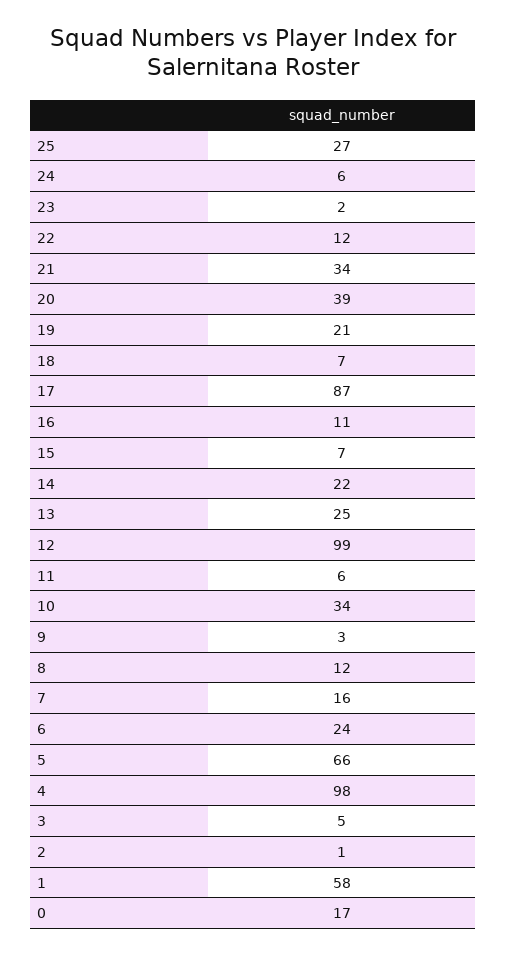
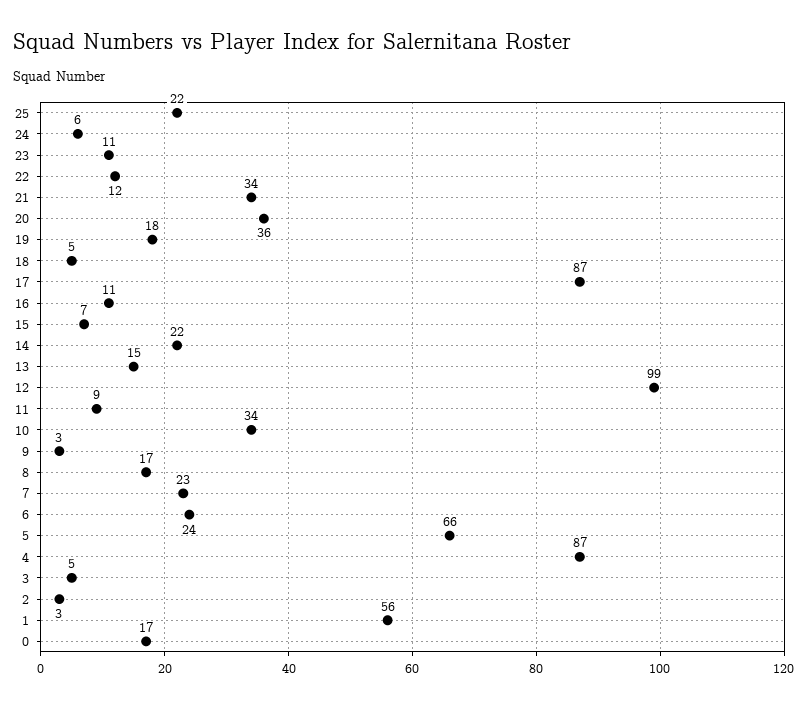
25: 27 -> 22
23: 2 -> 11
20: 39 -> 36
19: 21 -> 18
18: 7 -> 5
13: 25 -> 15
11: 6 -> 9
8: 12 -> 17
7: 16 -> 23
4: 98 -> 87
2: 1 -> 3
1: 58 -> 56

